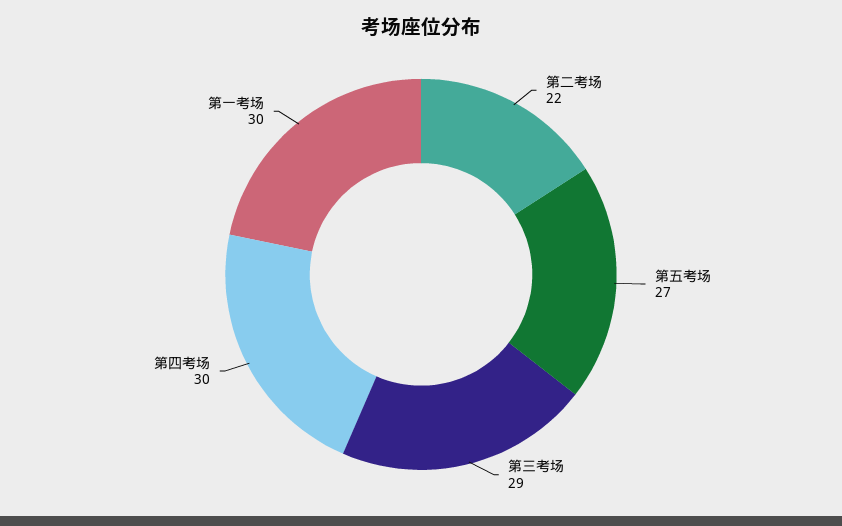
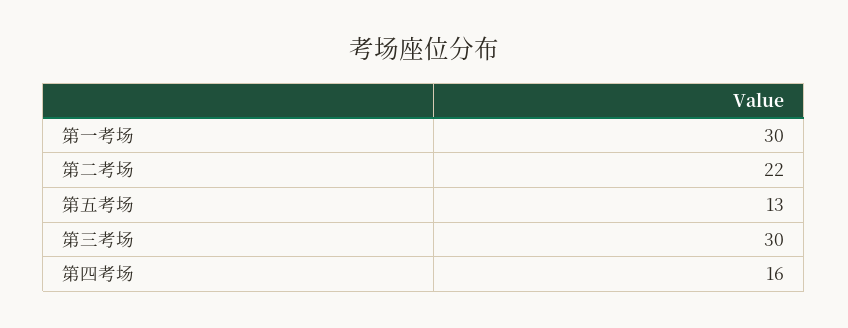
第五考场: 27 -> 13
第三考场: 29 -> 30
第四考场: 30 -> 16

